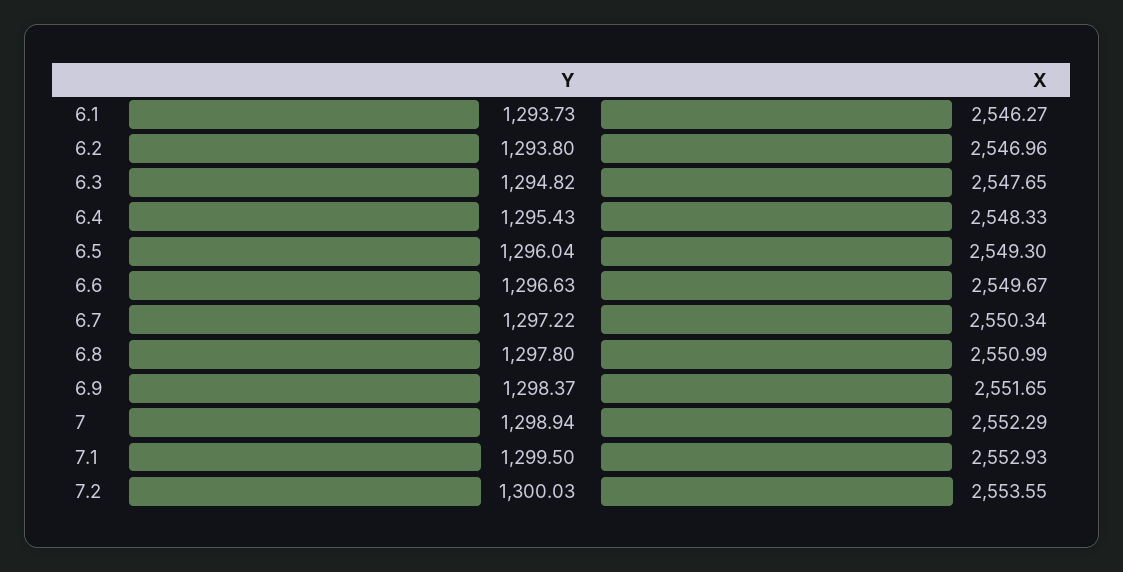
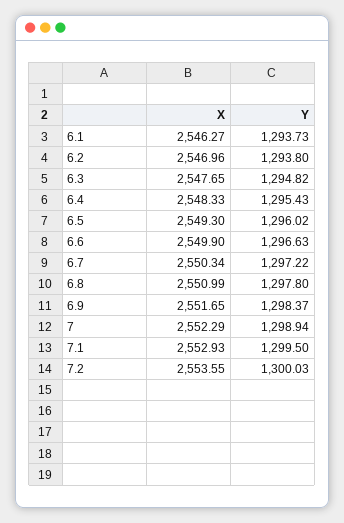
Y, 6.5: 1296.04 -> 1296.02
X, 6.6: 2549.67 -> 2549.9

